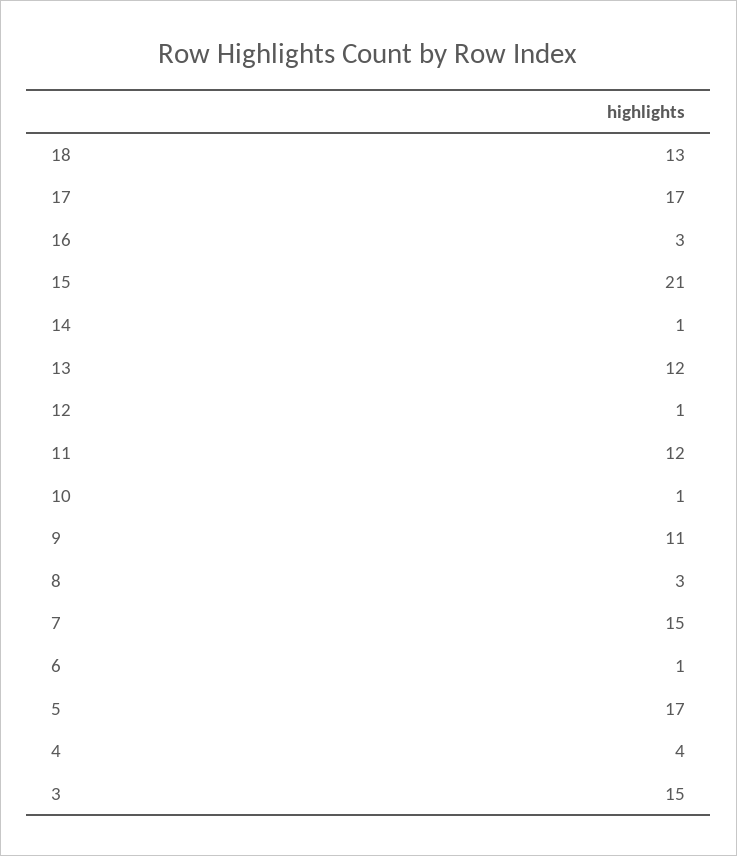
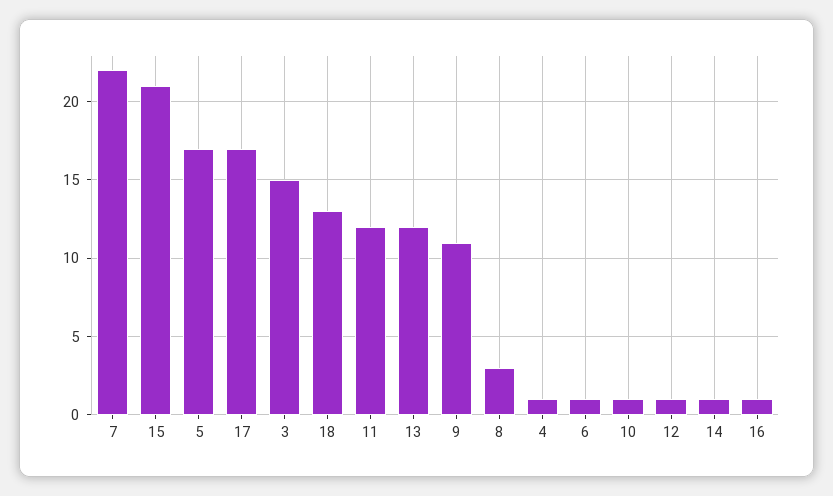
16: 3 -> 1
7: 15 -> 22
4: 4 -> 1

